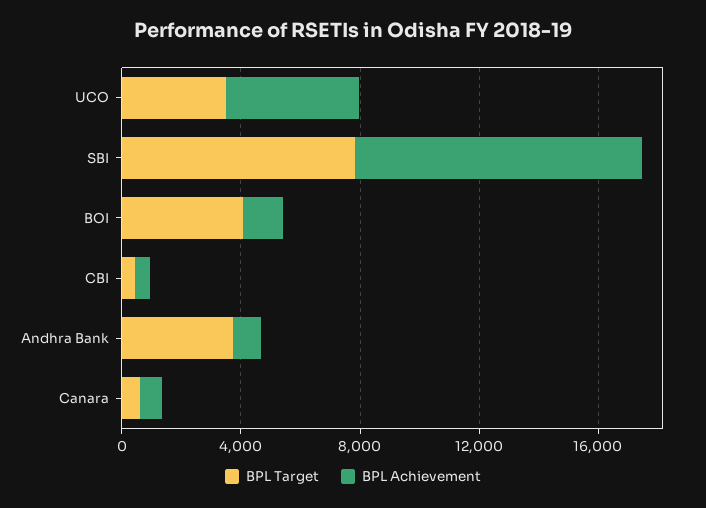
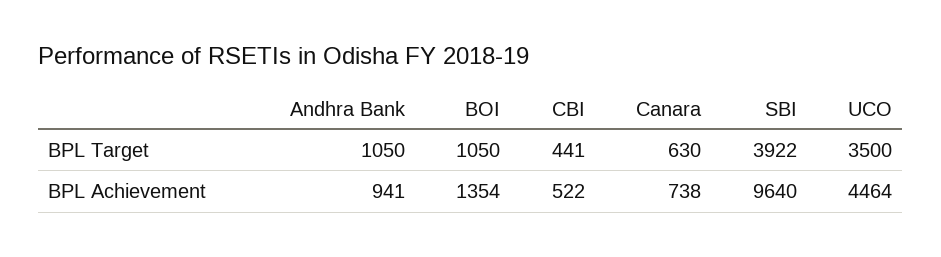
BPL Target, SBI: 8000 -> 3922
BPL Target, BOI: 4000 -> 1050
BPL Target, Andhra Bank: 4000 -> 1050

